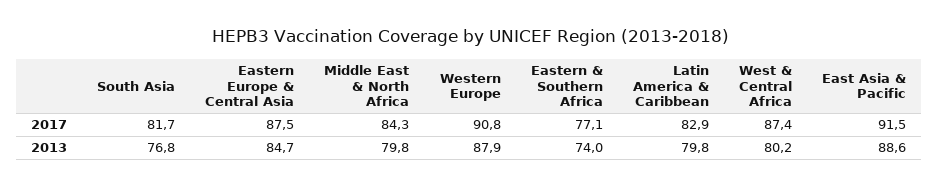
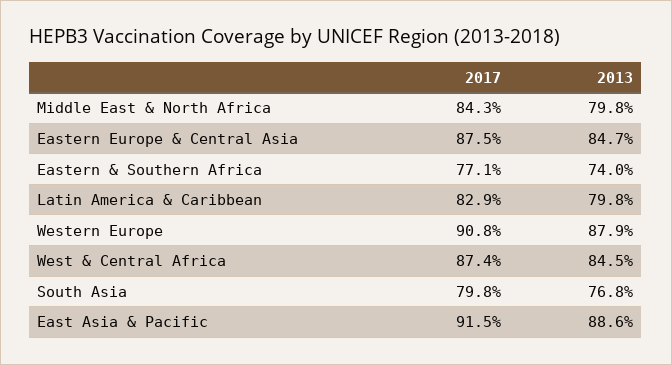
South Asia, 2017: 81.7 -> 79.8
West & Central Africa, 2013: 80.2 -> 84.5

